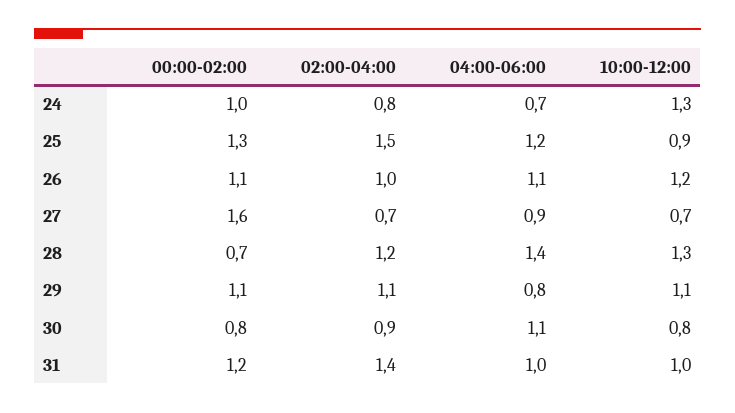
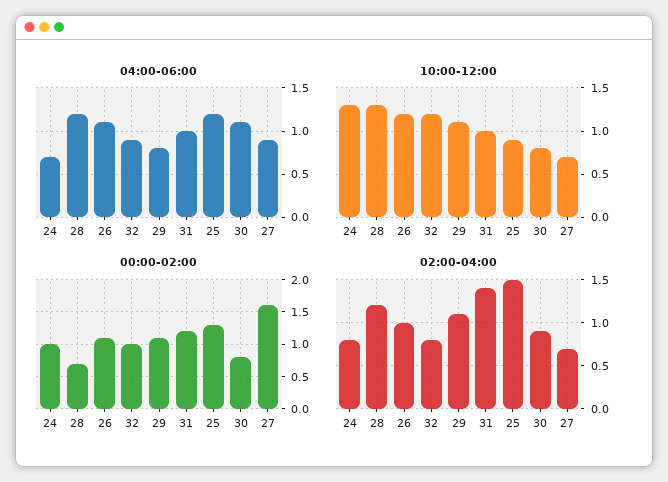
04:00-06:00, 28: 1.4 -> 1.2
04:00-06:00, 32: none -> 0.9
10:00-12:00, 32: none -> 1.2
00:00-02:00, 32: none -> 1
02:00-04:00, 32: none -> 0.8

